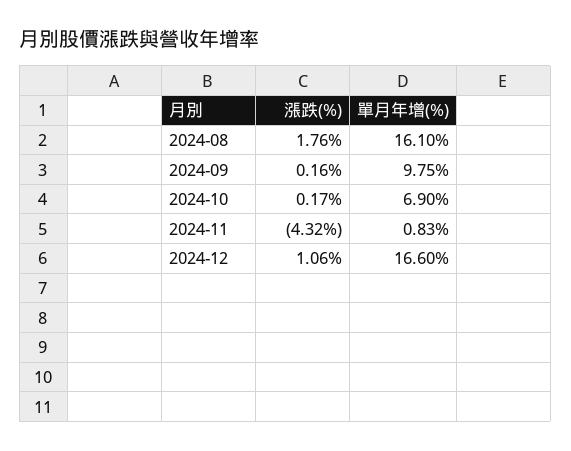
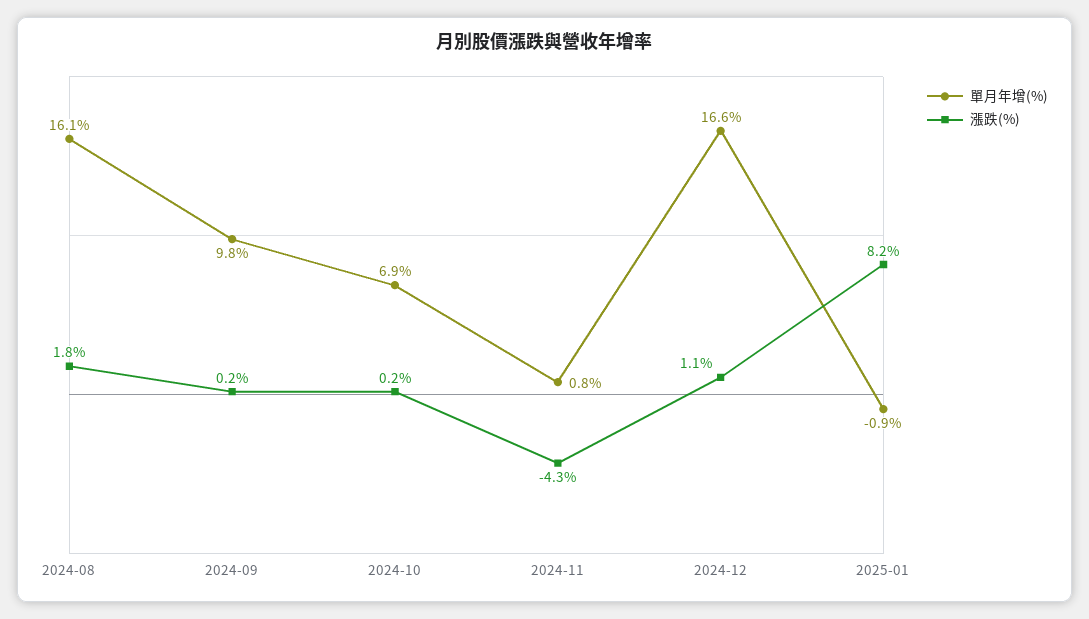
單月年增(%), 2025-01: none -> -0.9
漲跌(%), 2025-01: none -> 8.2

